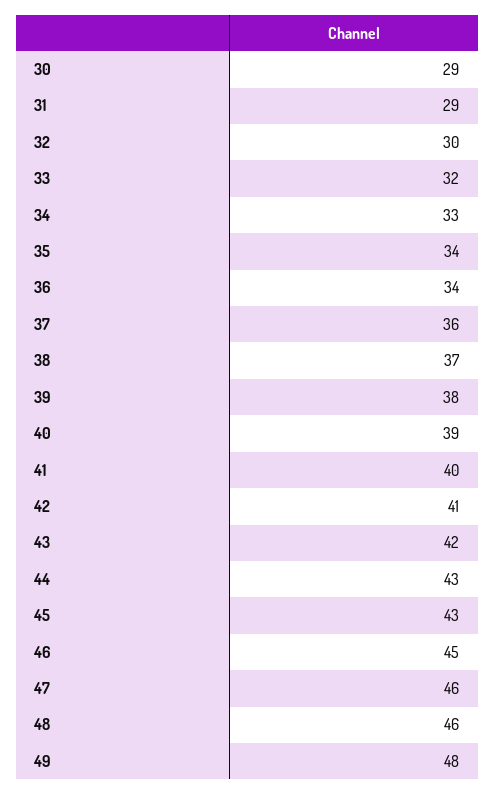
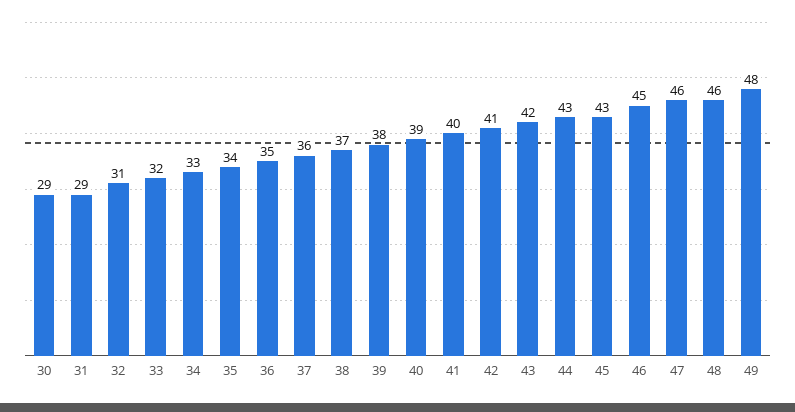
32: 30 -> 31
36: 34 -> 35

